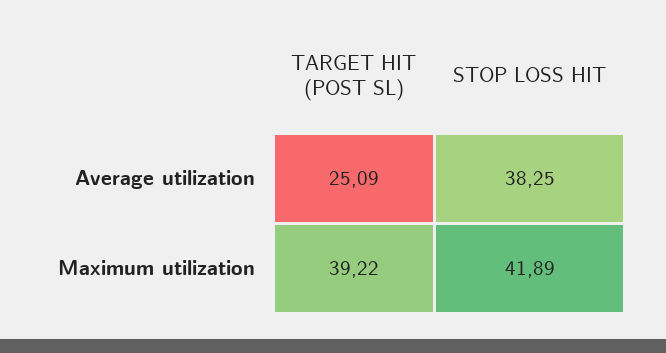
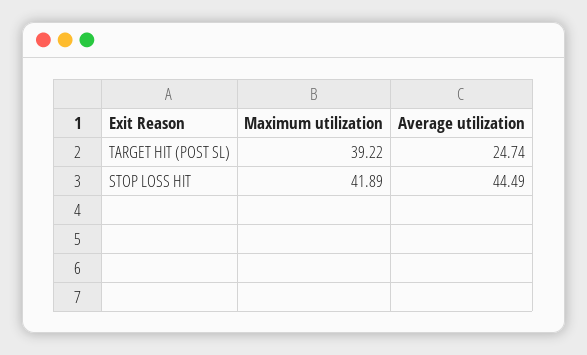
TARGET HIT (POST SL), Average utilization: 25.09 -> 24.74
STOP LOSS HIT, Average utilization: 38.25 -> 44.49

